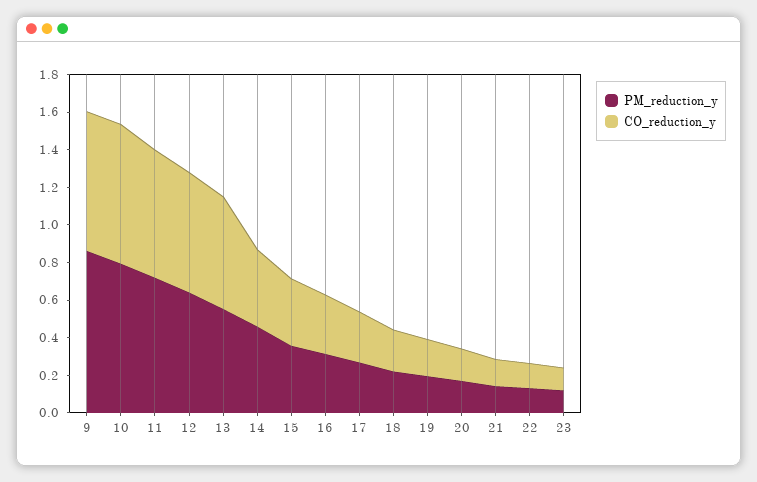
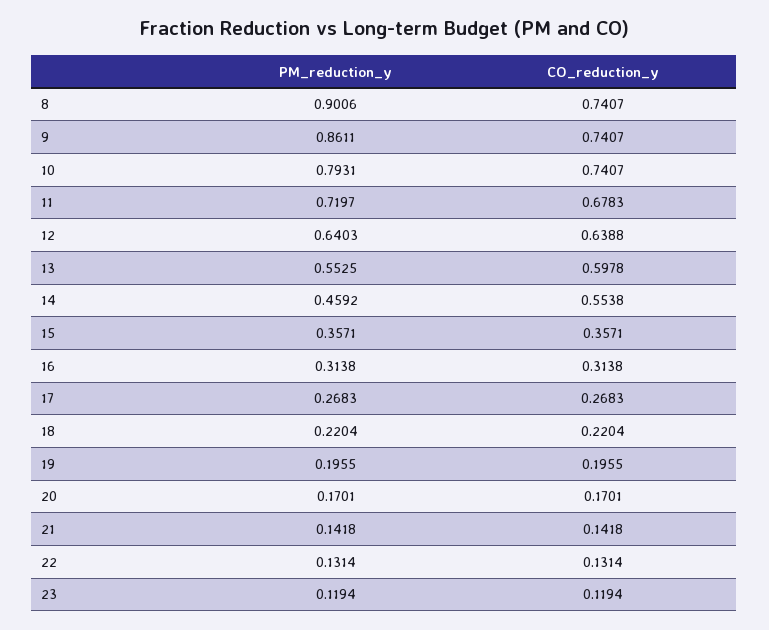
CO_reduction_y, 14: 0.4 -> 0.5538
PM_reduction_y, 8: none -> 0.9006
CO_reduction_y, 8: none -> 0.7407

